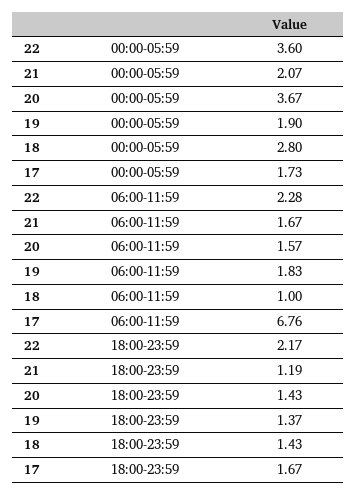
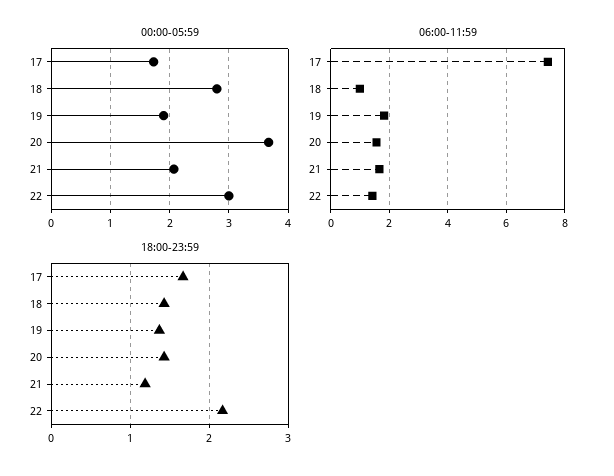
00:00-05:59, 22: 3.6 -> 3
06:00-11:59, 22: 2.28 -> 1.5
06:00-11:59, 17: 6.76 -> 7.5

